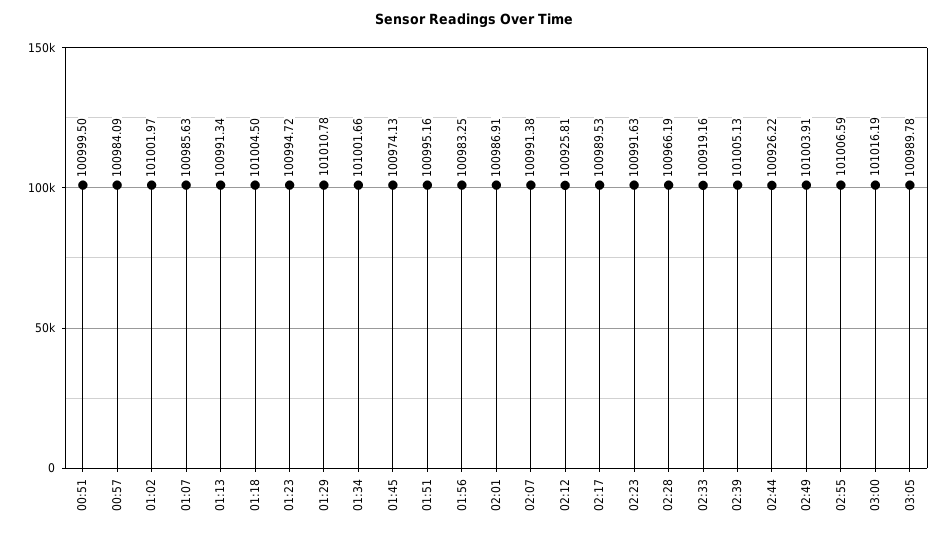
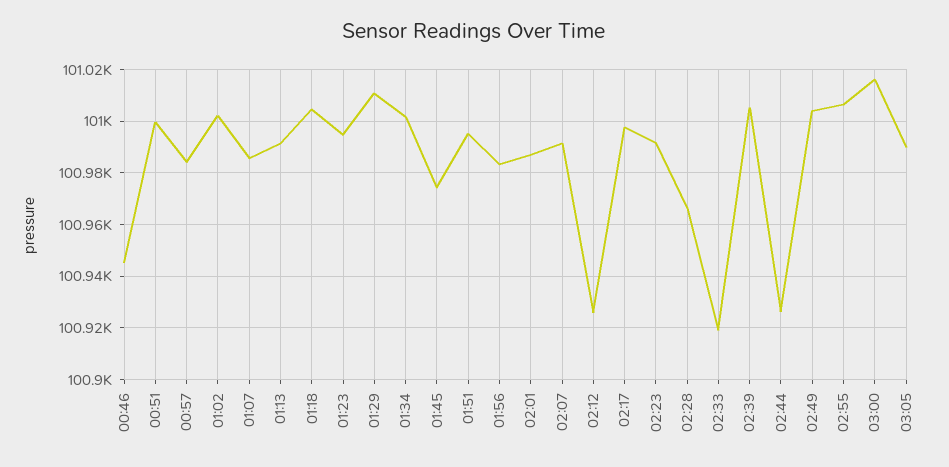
02:17: 100989.53 -> 100997.5
00:46: none -> 100945

